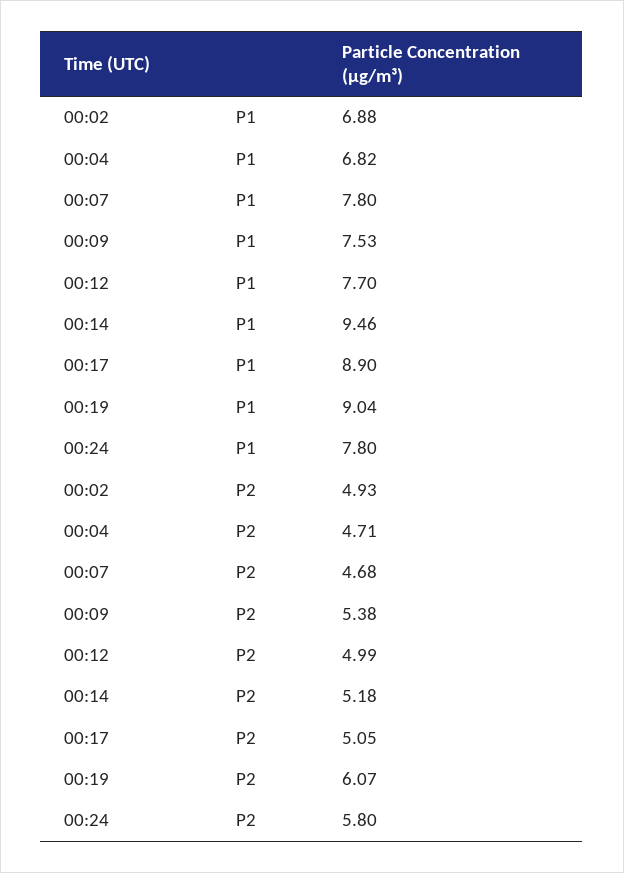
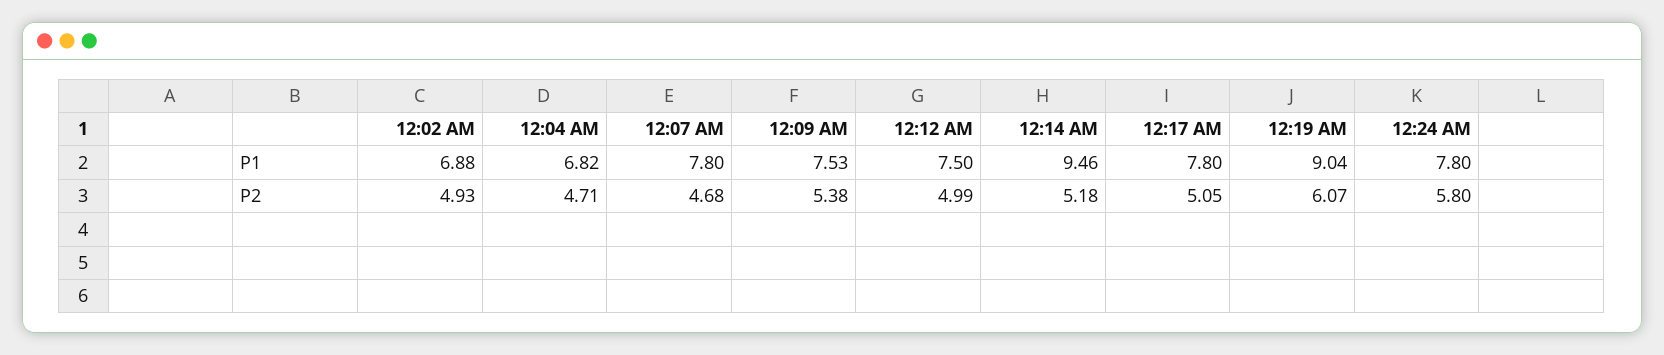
00:12, P1: 7.7 -> 7.5
00:17, P1: 8.9 -> 7.8

